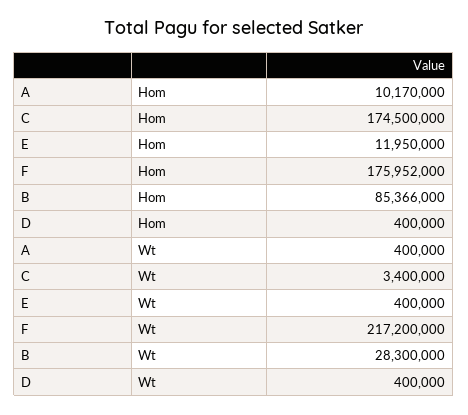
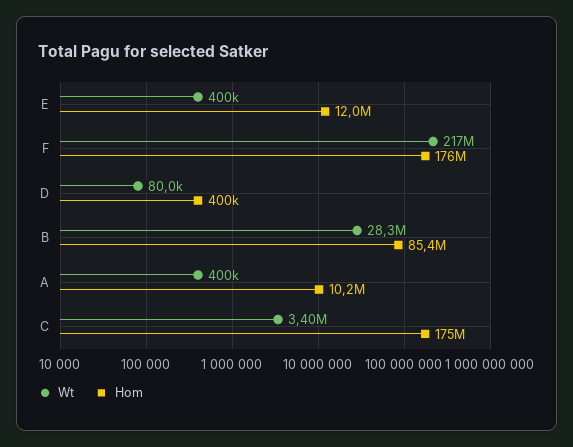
Wt, D: 400000 -> 80000

